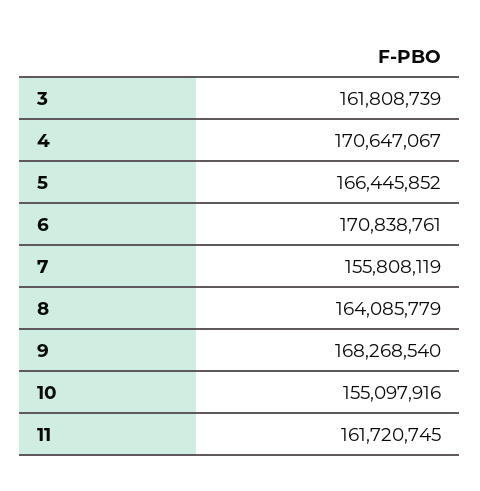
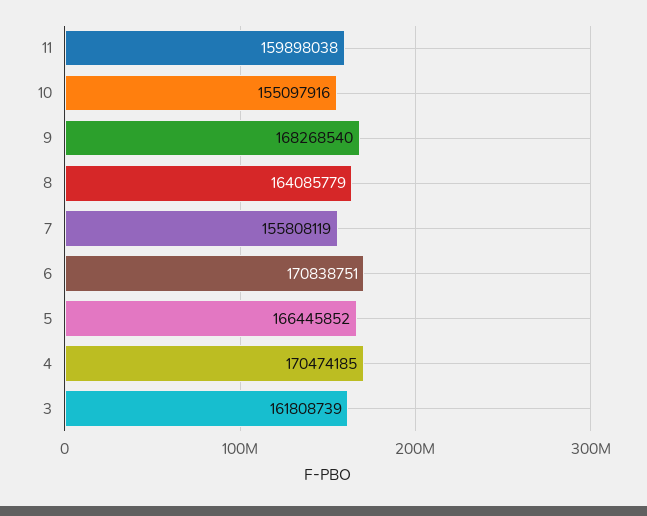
4: 170647067 -> 170474185
6: 170838761 -> 170838751
11: 161720745 -> 159898038

